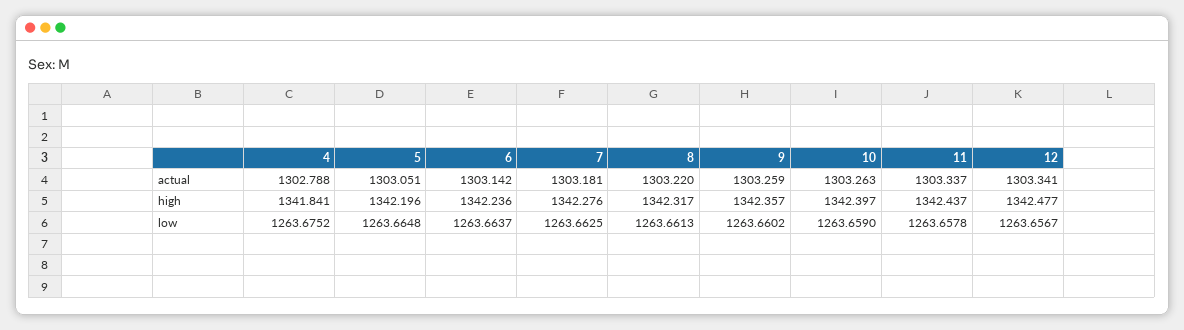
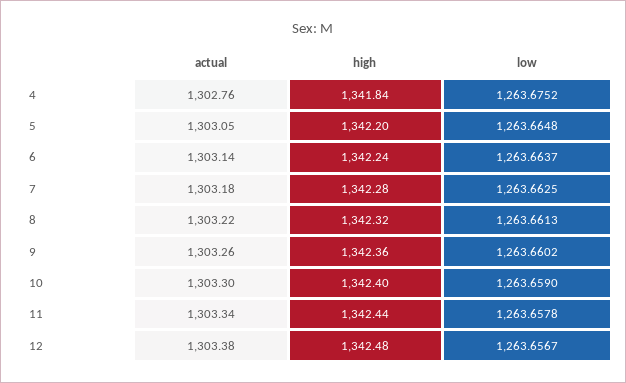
4, actual: 1302.788 -> 1302.76
10, actual: 1303.263 -> 1303.3
12, actual: 1303.341 -> 1303.38

